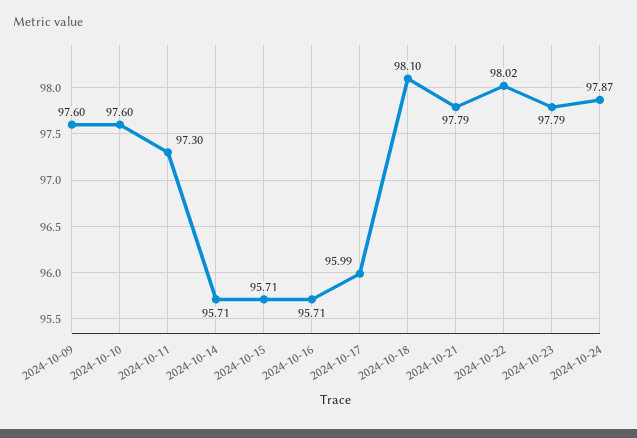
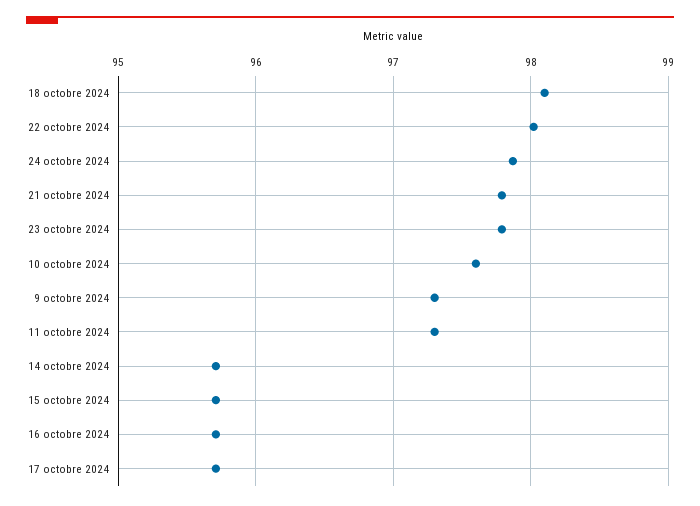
2024-10-09: 97.6 -> 97.3
2024-10-17: 95.99 -> 95.7

